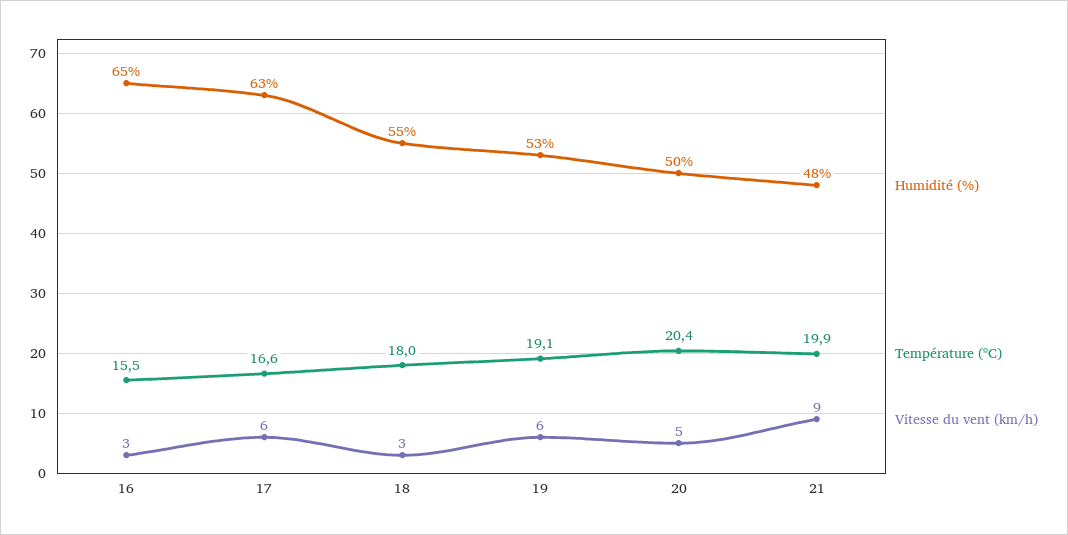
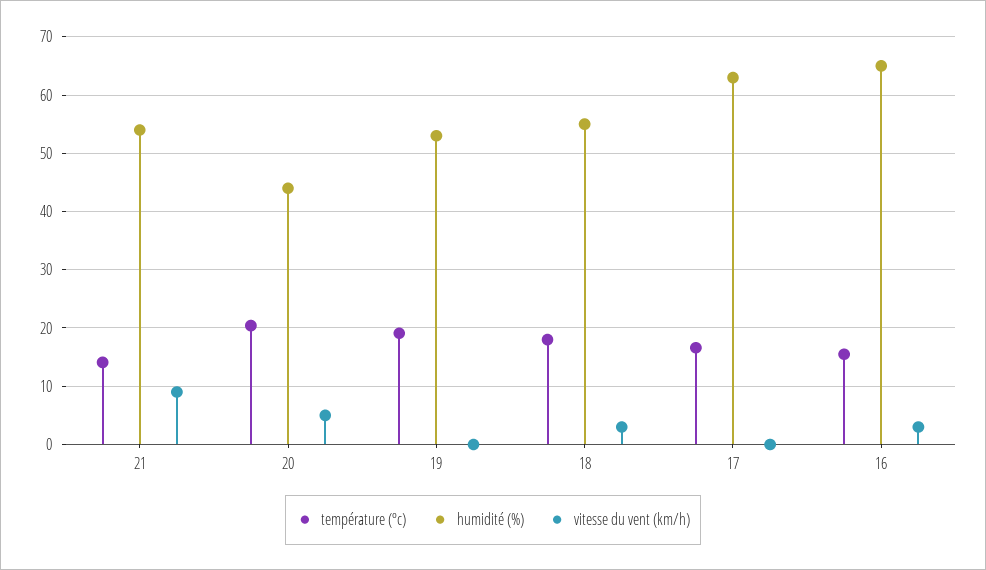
Vitesse du vent (km/h), 17: 6 -> 0
Vitesse du vent (km/h), 19: 6 -> 0
Humidité (%), 20: 50 -> 44
Humidité (%), 21: 48 -> 54
Température (ºC), 21: 19.9 -> 14

